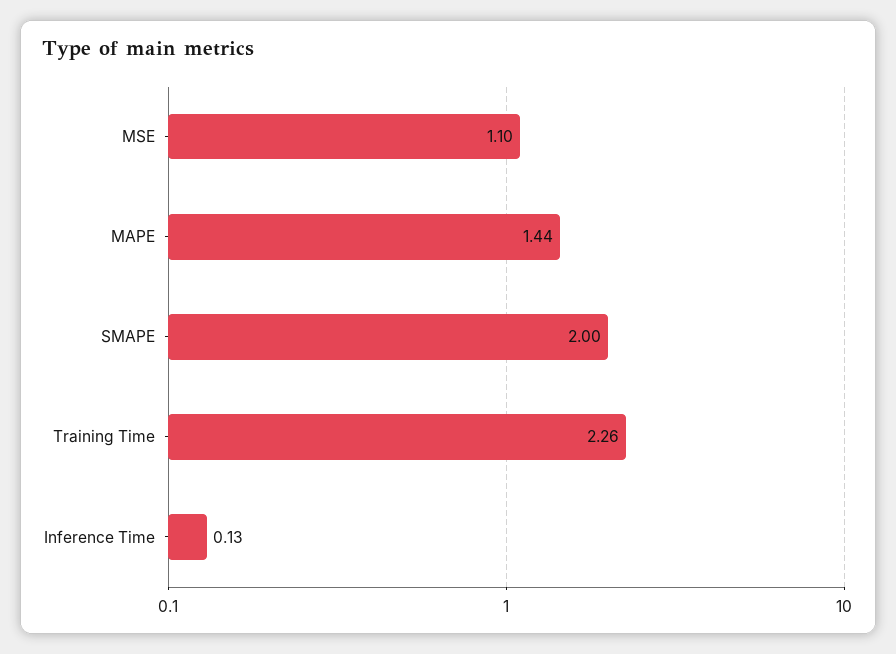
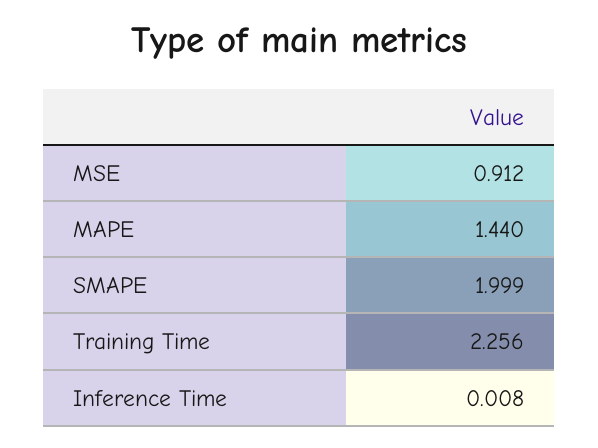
MSE: 1.1 -> 0.912
Inference Time: 0.13 -> 0.008

